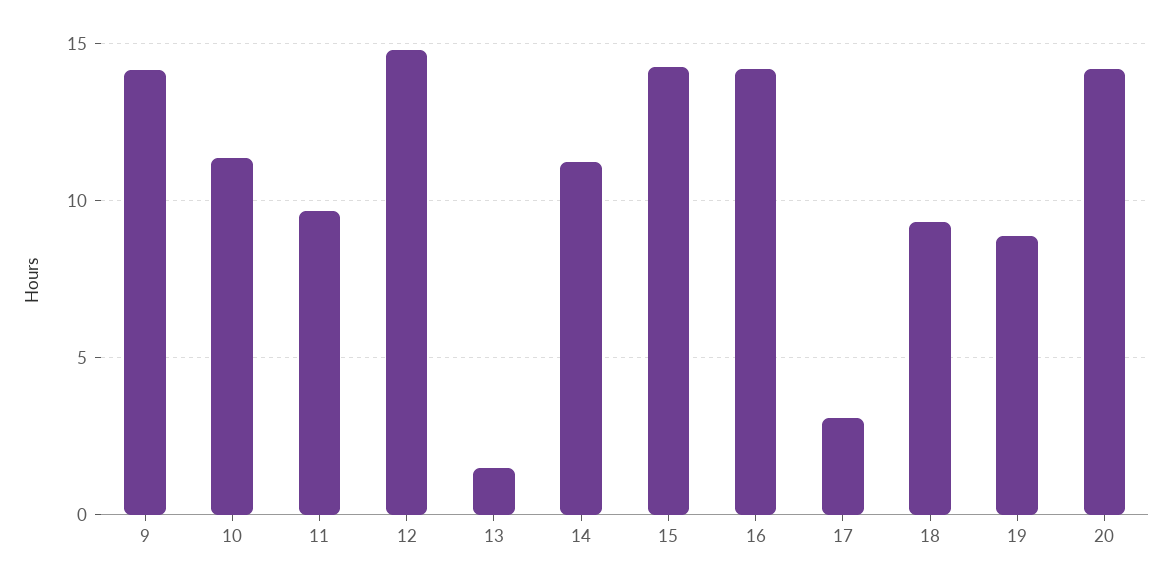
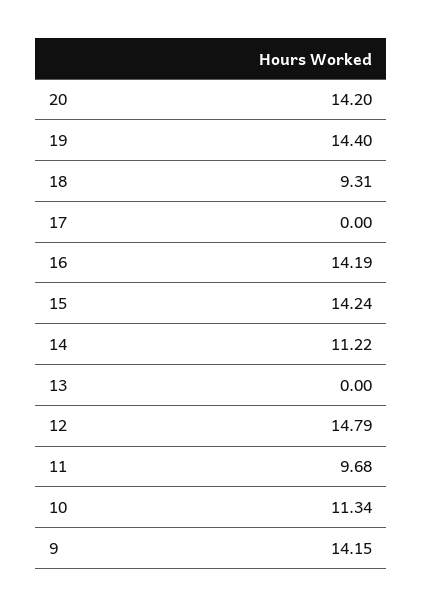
13: 1.5 -> 0
17: 3 -> 0
19: 9 -> 14.4

